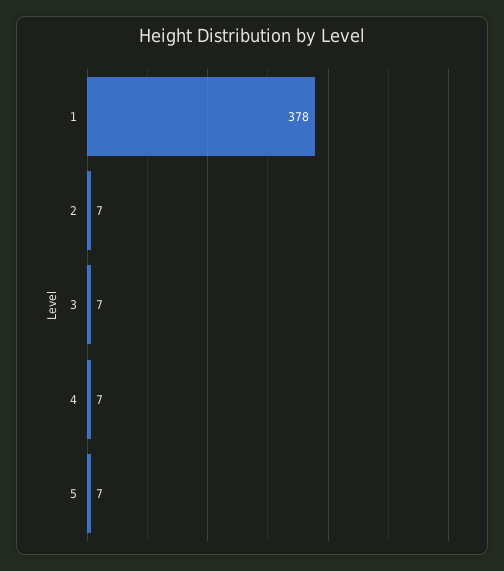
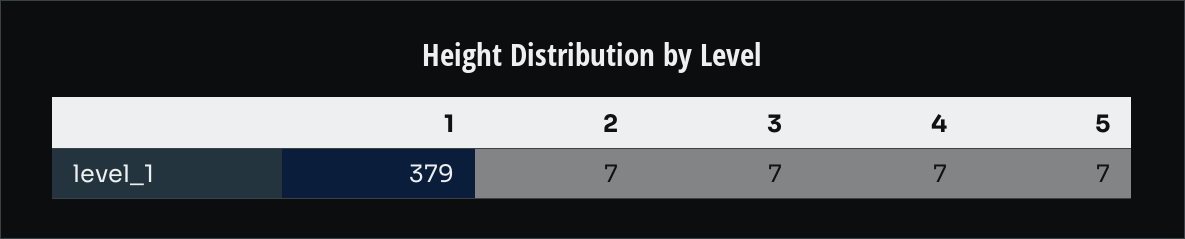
1: 378 -> 379

